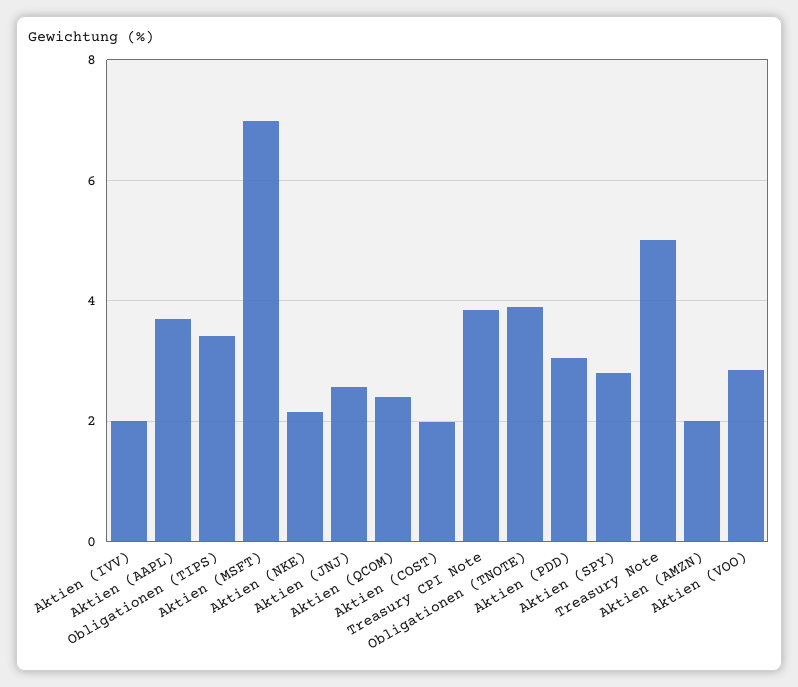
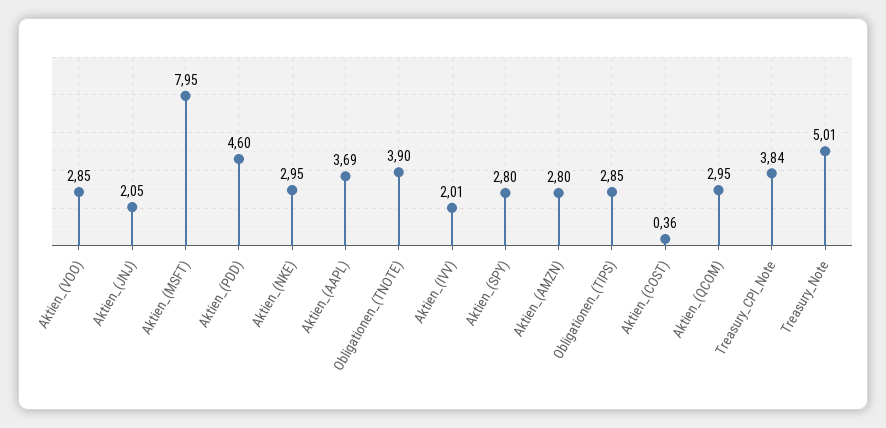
Obligationen (TIPS): 3.4 -> 2.85
Aktien (MSFT): 7 -> 7.95
Aktien (NKE): 2.2 -> 2.95
Aktien (JNJ): 2.6 -> 2.05
Aktien (QCOM): 2.4 -> 2.95
Aktien (COST): 2 -> 0.36
Aktien (PDD): 3 -> 4.6
Aktien (AMZN): 2 -> 2.8

